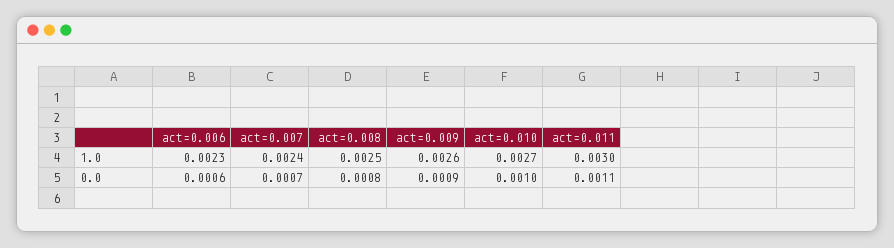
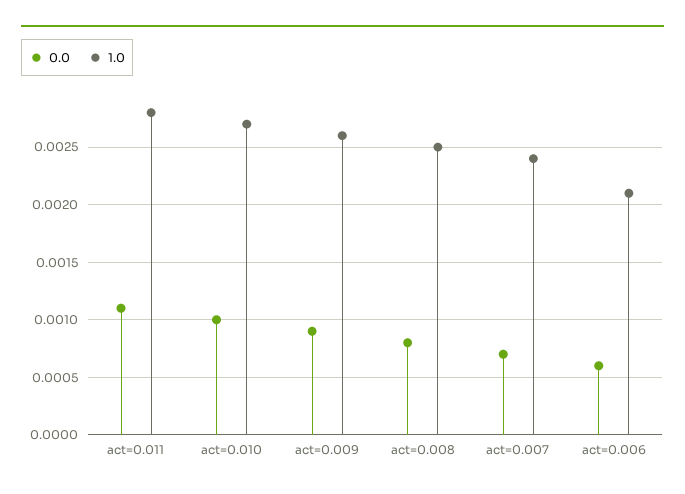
1.0, act=0.006: 0.0023 -> 0.0021
1.0, act=0.011: 0.003 -> 0.0028

